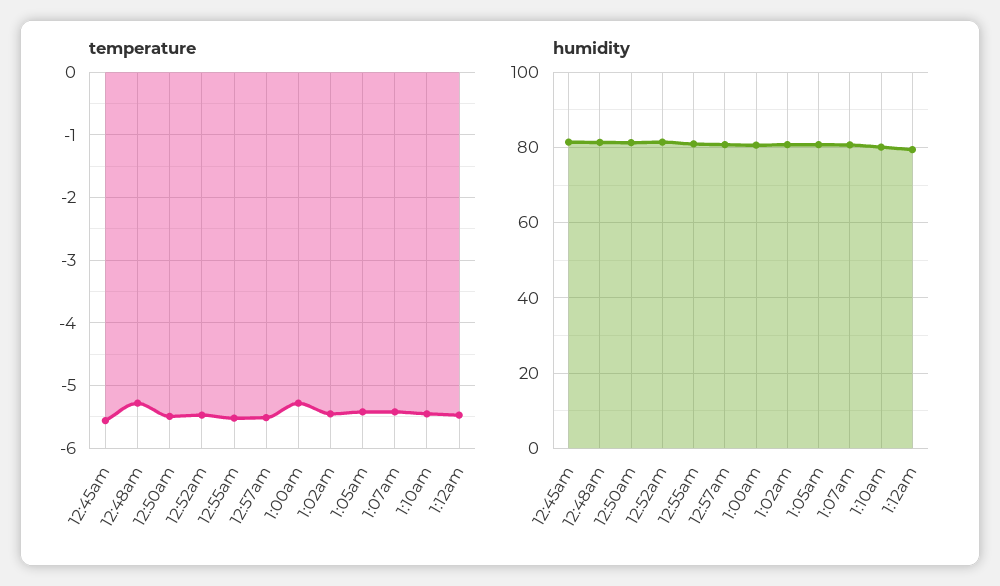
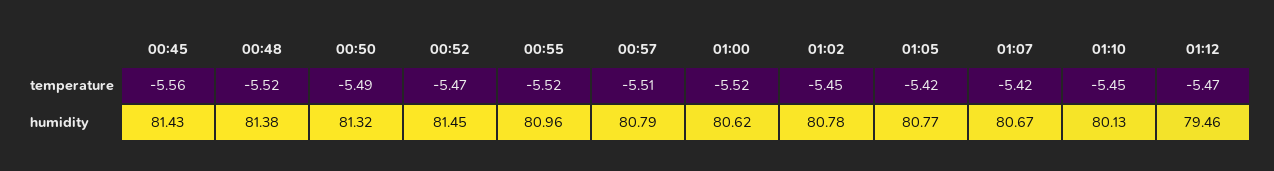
temperature, 12:48am: -5.3 -> -5.52
temperature, 1:00am: -5.3 -> -5.52

